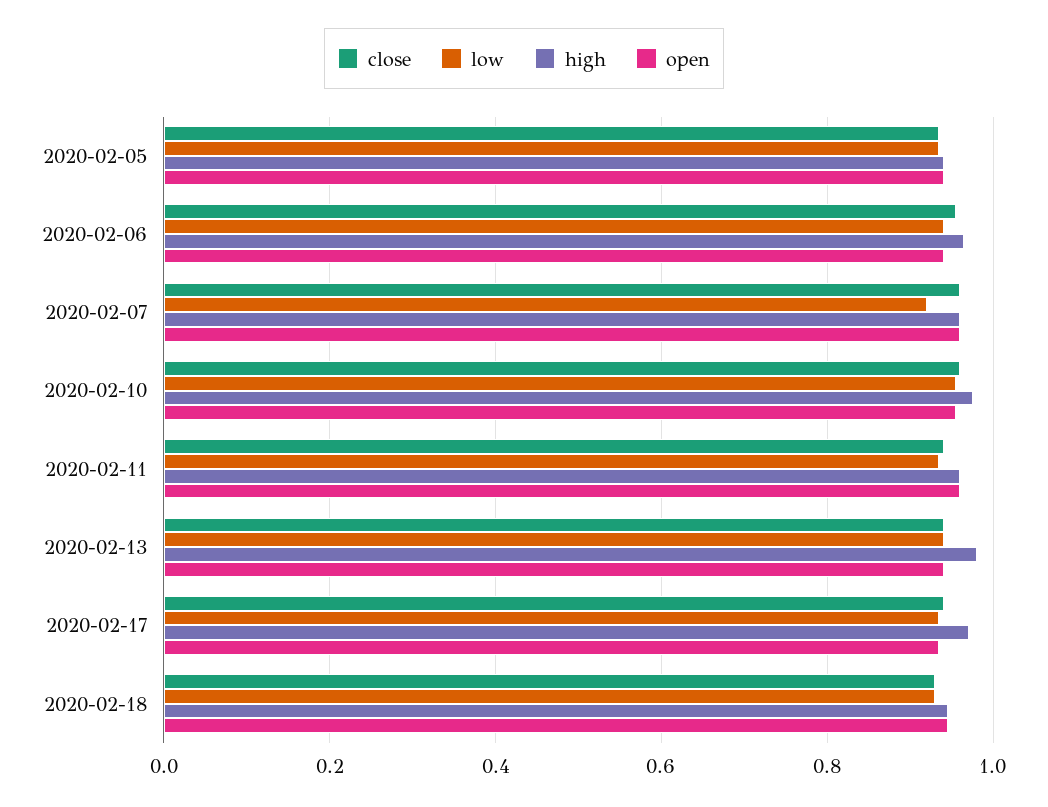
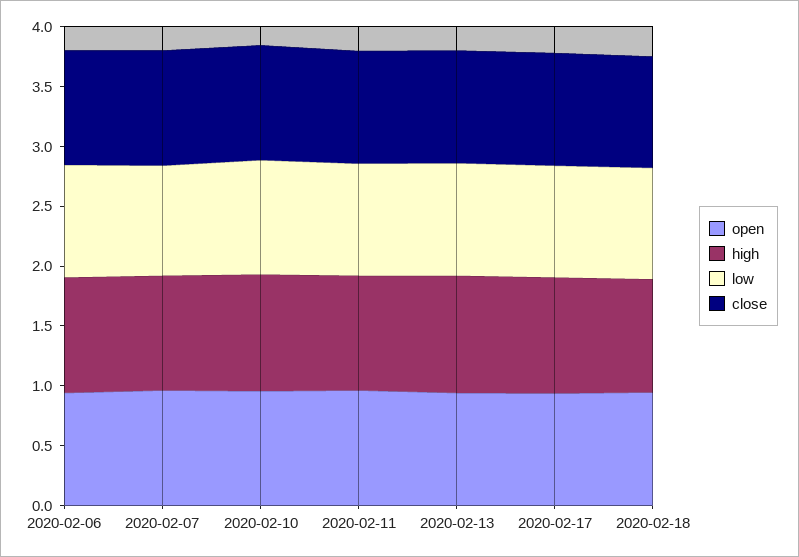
close, 2020-02-05: 0.94 -> none
low, 2020-02-05: 0.94 -> none
high, 2020-02-05: 0.94 -> none
open, 2020-02-05: 0.94 -> none

